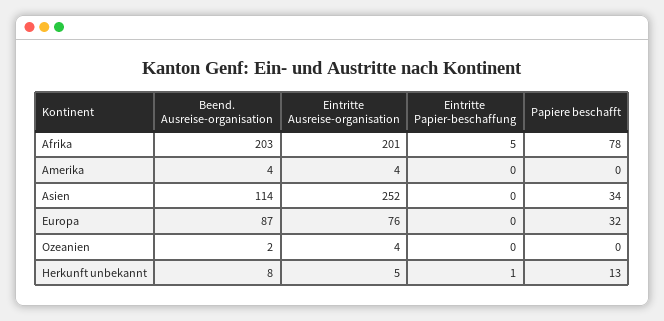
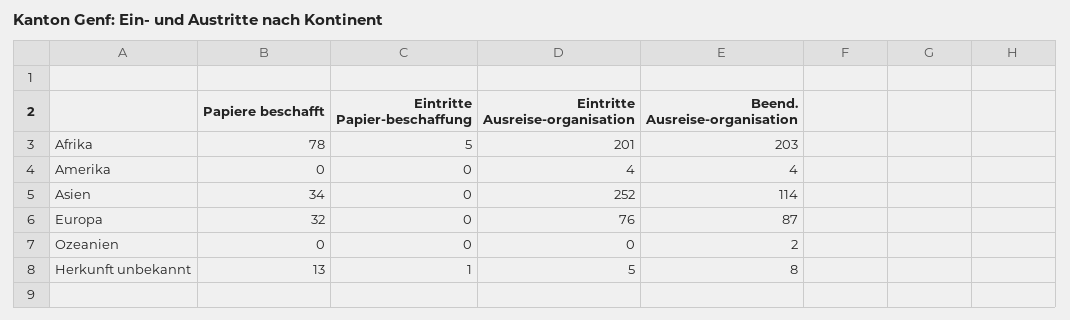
Eintritte Ausreise-organisation, Ozeanien: 4 -> 0

